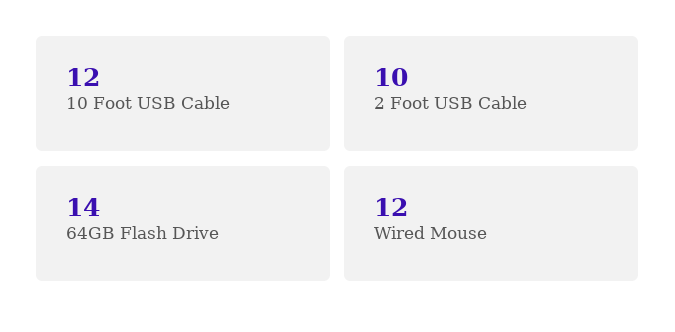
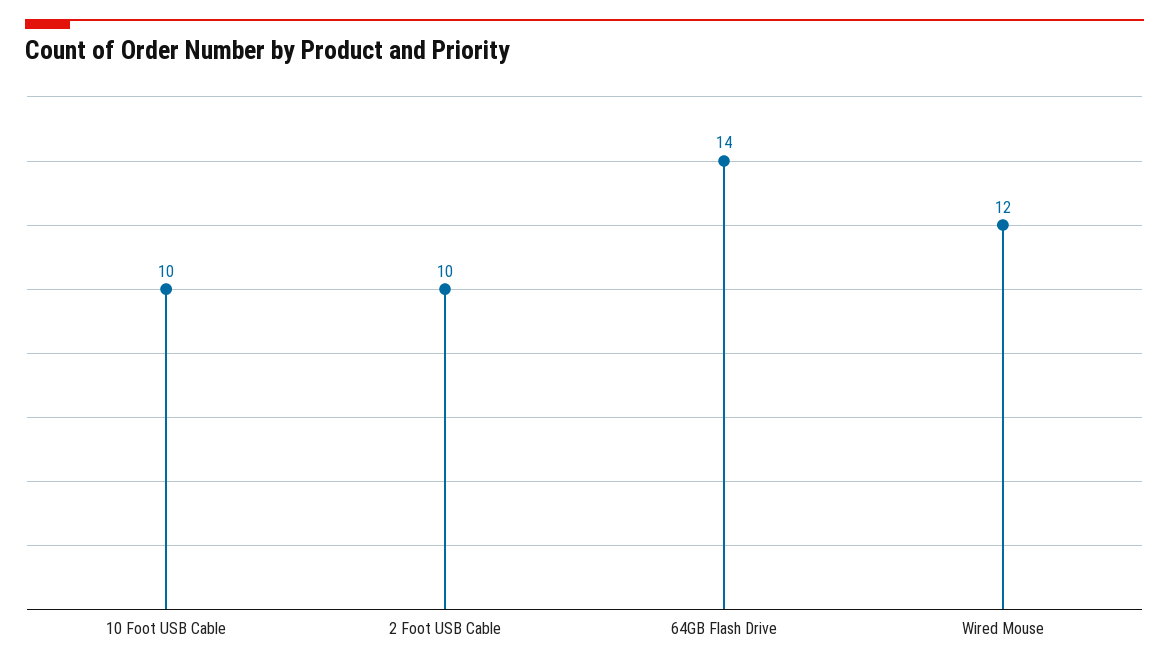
10 Foot USB Cable: 12 -> 10

